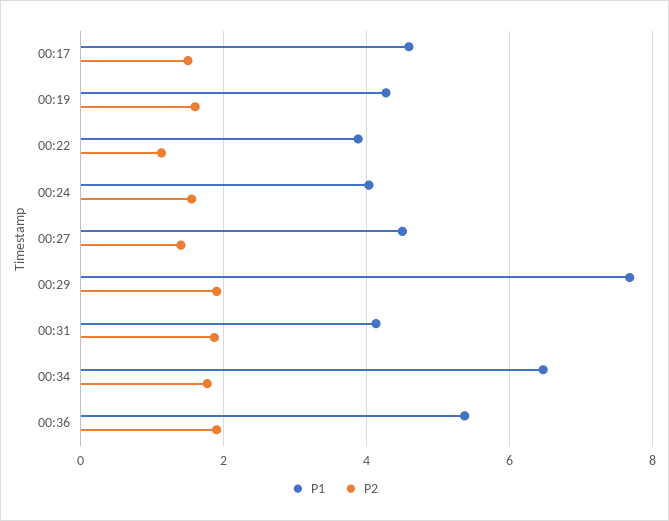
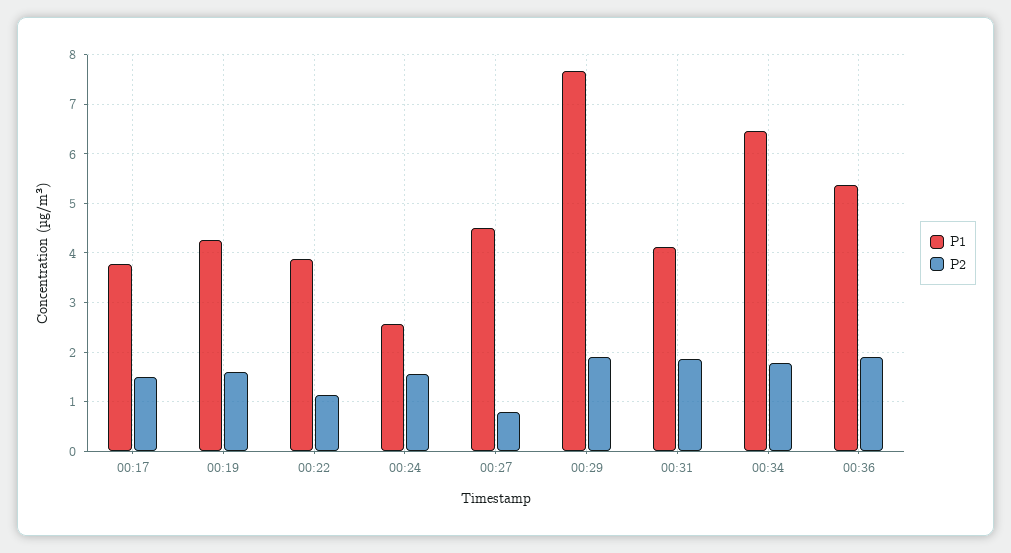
P1, 00:17: 4.6 -> 3.8
P1, 00:24: 4 -> 2.6
P2, 00:27: 1.4 -> 0.8

